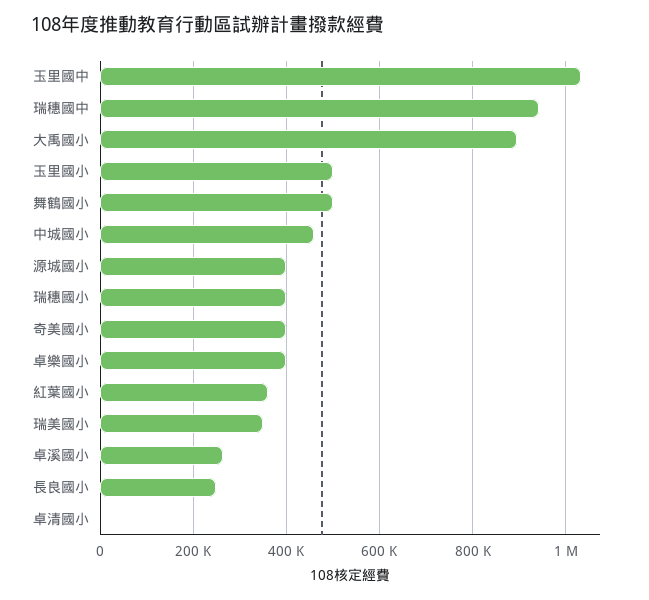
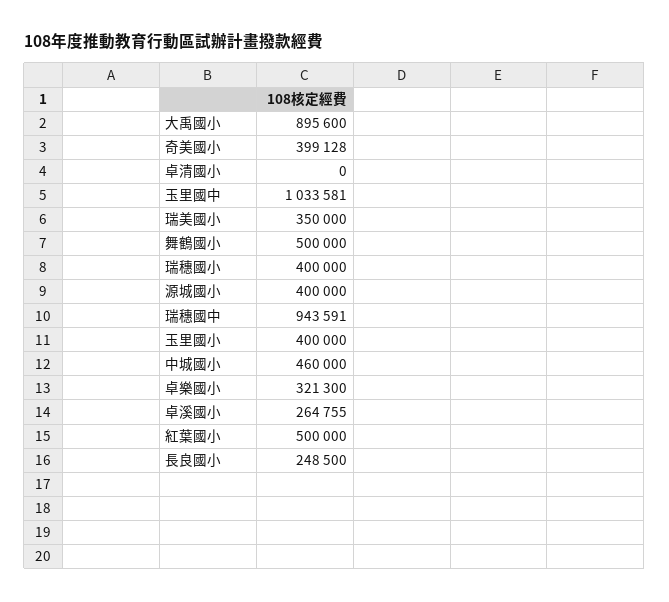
玉里國小: 500000 -> 400000
卓樂國小: 400000 -> 321300
紅葉國小: 360000 -> 500000

